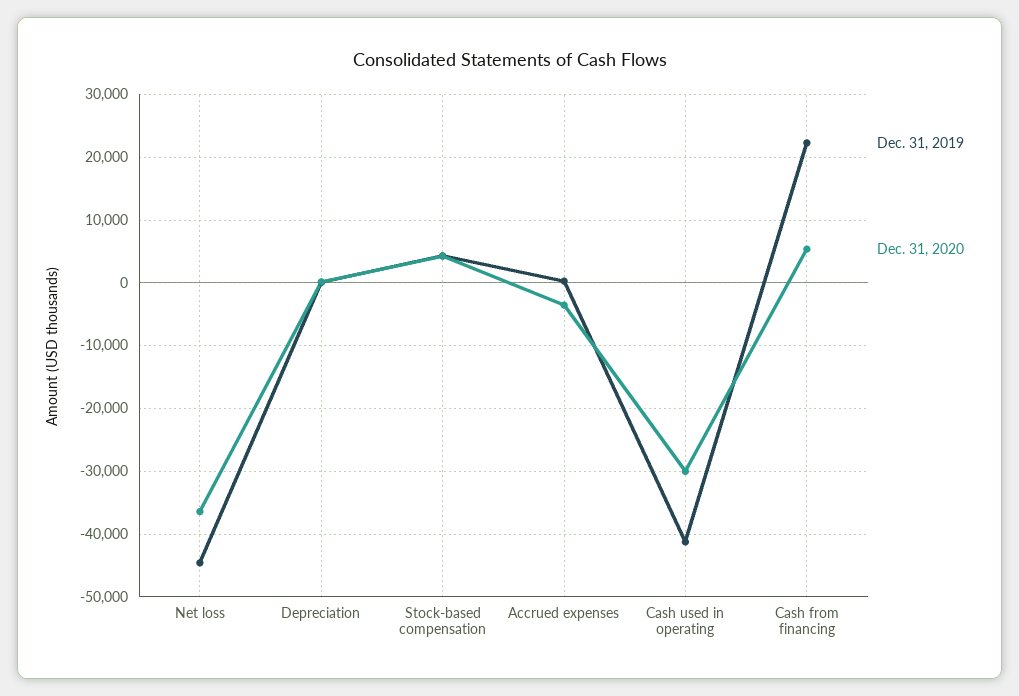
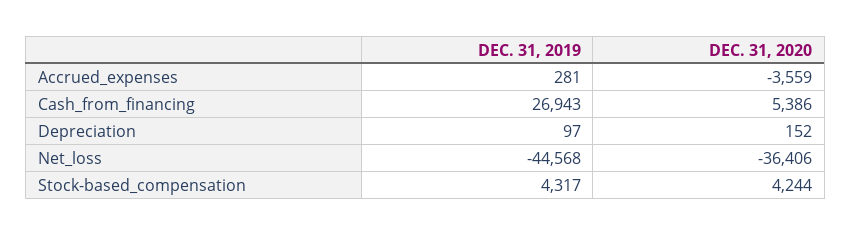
Dec. 31, 2019, Cash used in operating: -41000 -> none
Dec. 31, 2020, Cash used in operating: -30000 -> none
Dec. 31, 2019, Cash from financing: 22000 -> 26943

